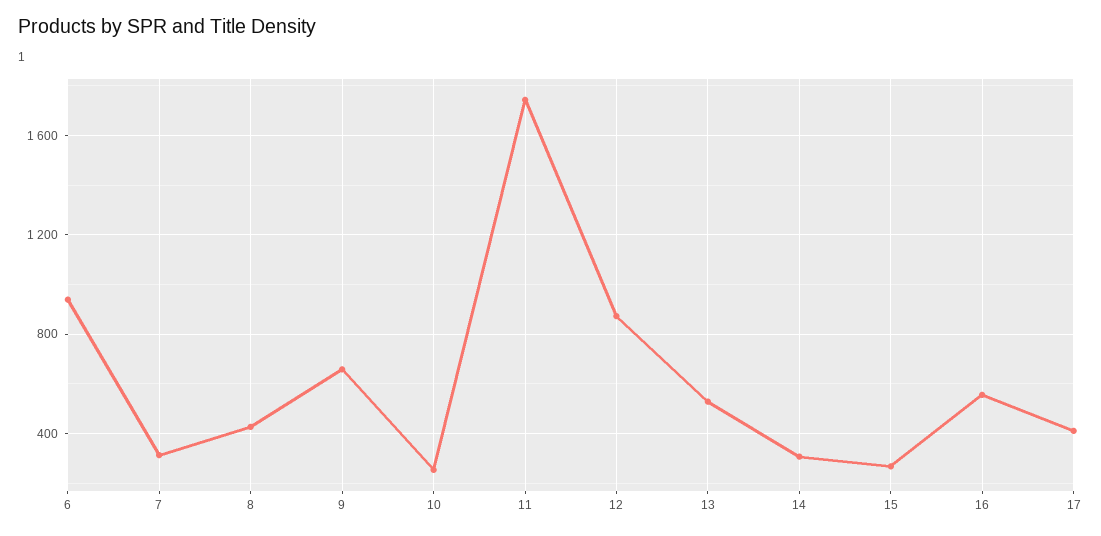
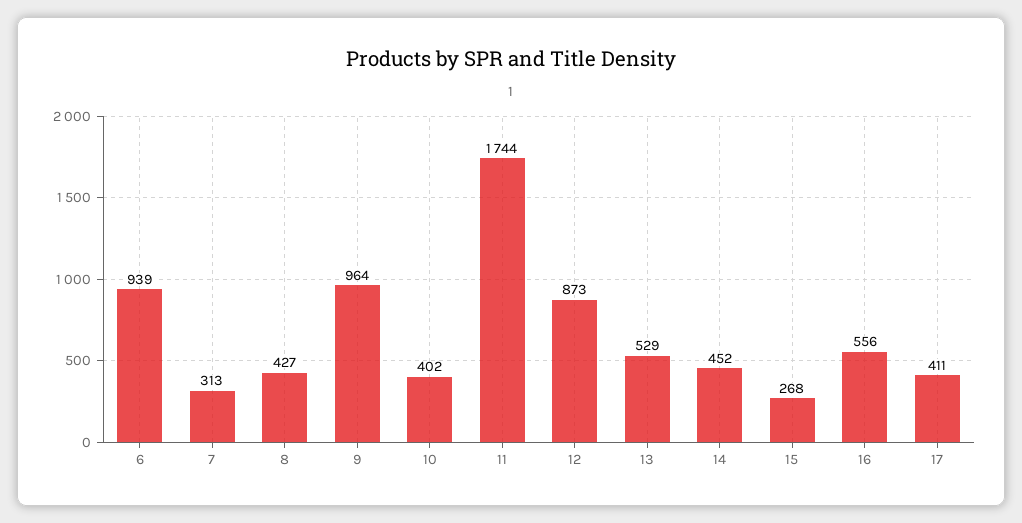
9: 650 -> 964
10: 250 -> 402
14: 300 -> 452

